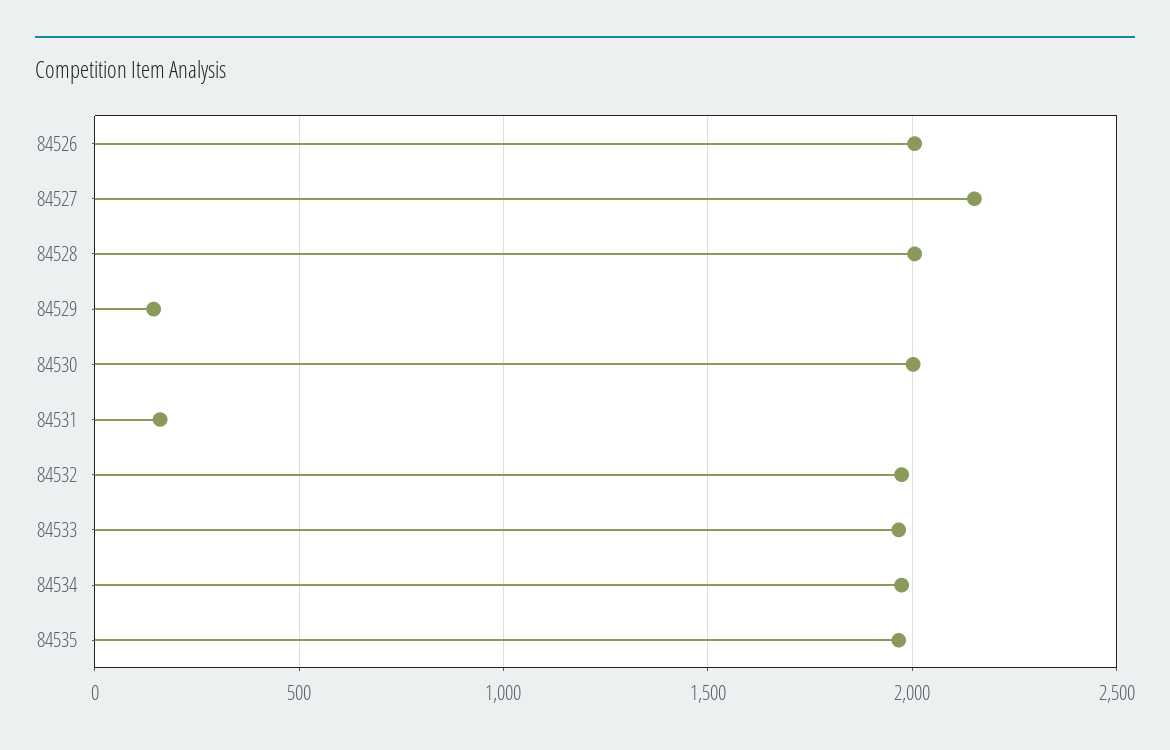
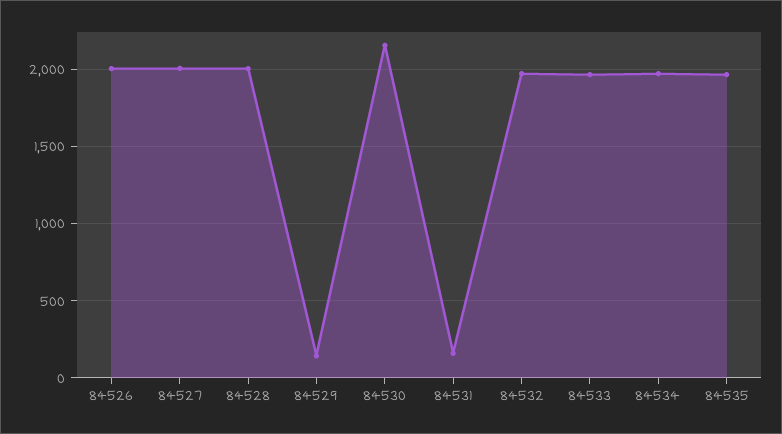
84527: 2150 -> 2000
84530: 2000 -> 2150

